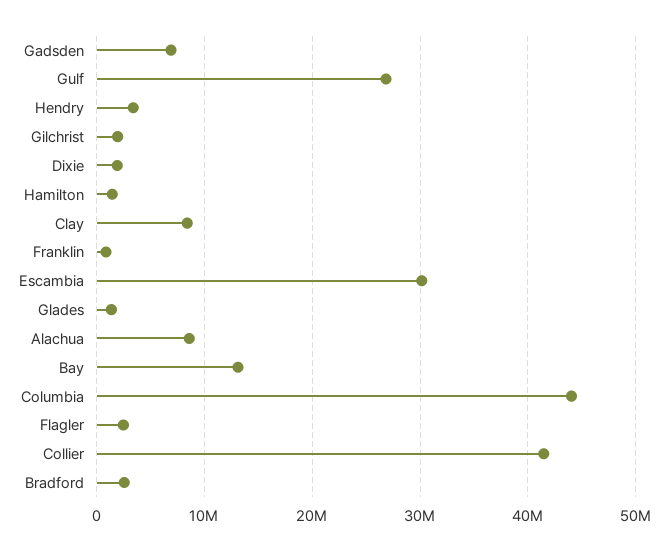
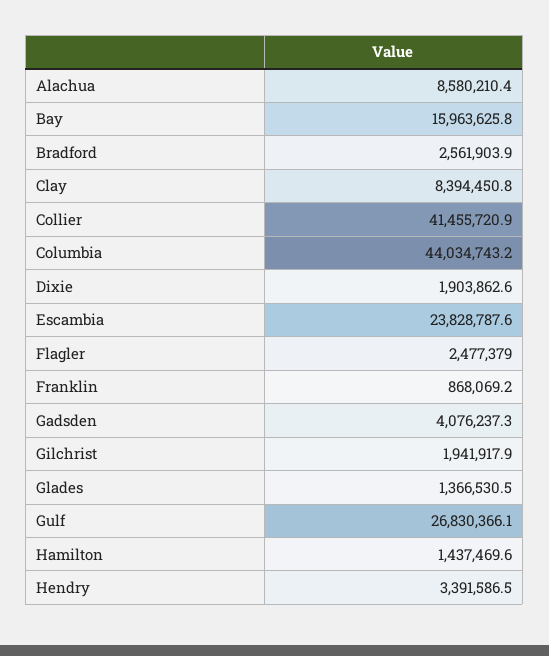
Gadsden: 7000000 -> 4076237.3
Escambia: 30000000 -> 23828787.6
Bay: 13000000 -> 15963625.8

